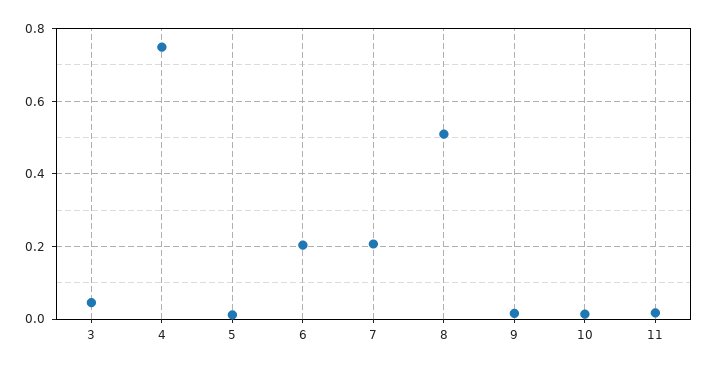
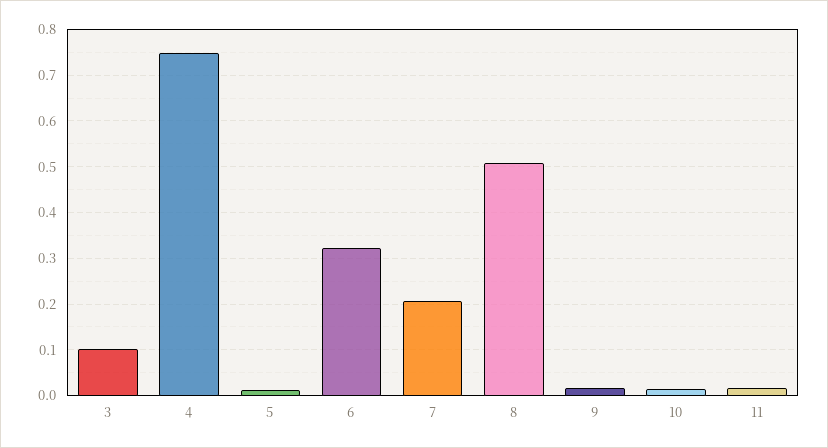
3: 0.04 -> 0.1
6: 0.2 -> 0.32

